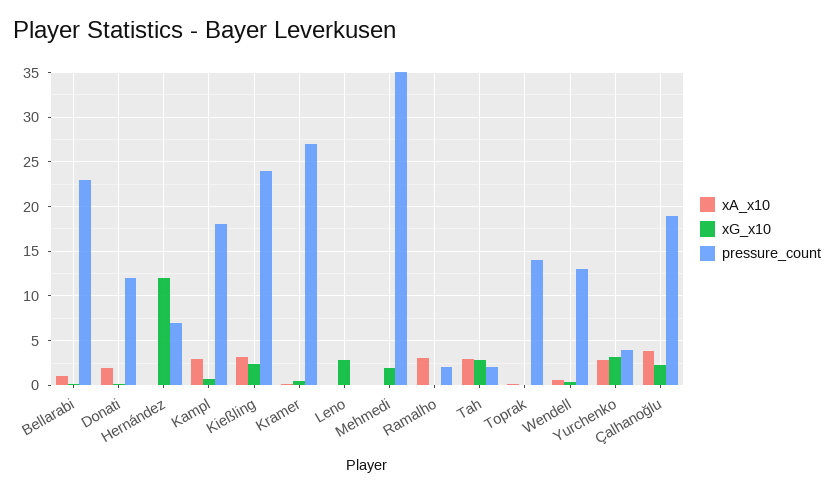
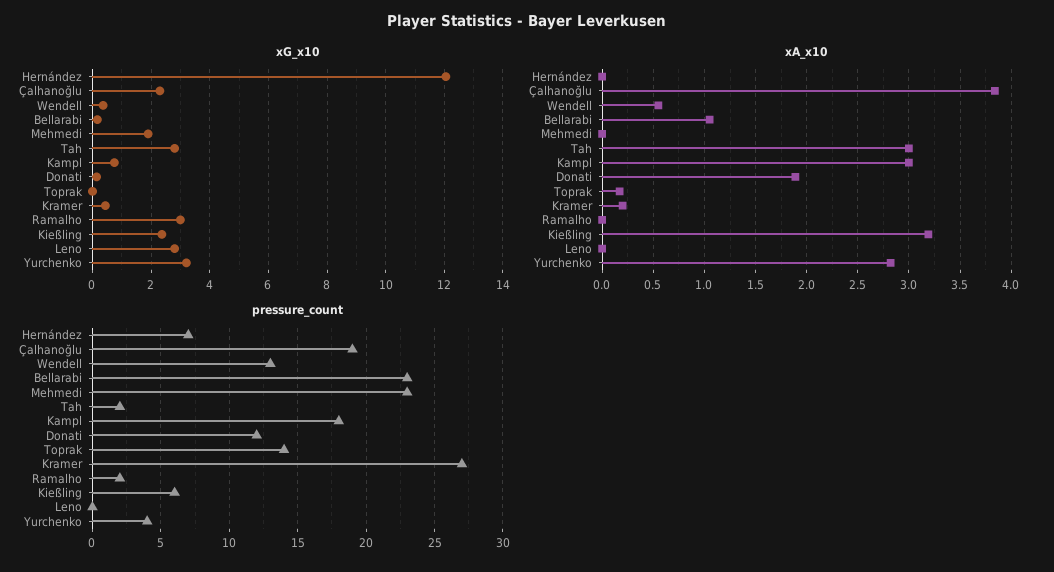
pressure_count, Kießling: 24 -> 6
pressure_count, Mehmedi: 35 -> 23
xA_x10, Ramalho: 3 -> 0
xG_x10, Ramalho: 0 -> 3

